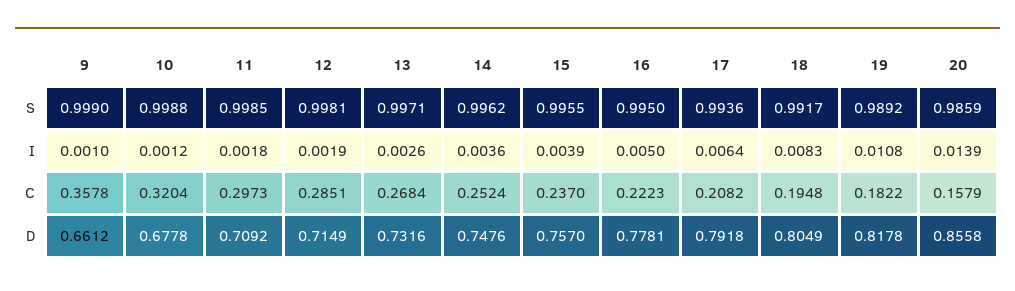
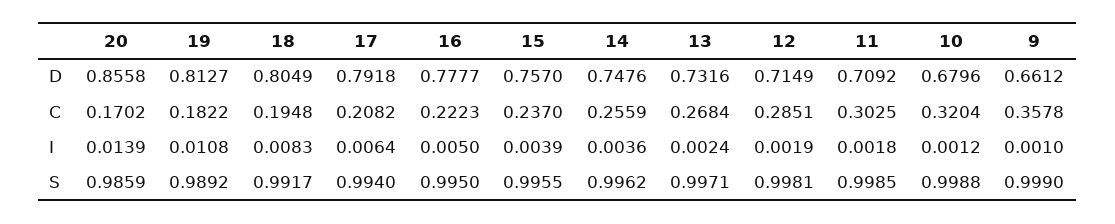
17, S: 0.9936 -> 0.994
13, I: 0.0026 -> 0.0024
11, C: 0.2973 -> 0.3025
14, C: 0.2524 -> 0.2559
20, C: 0.1579 -> 0.1702
10, D: 0.6778 -> 0.6796
16, D: 0.7781 -> 0.7777
19, D: 0.8178 -> 0.8127

